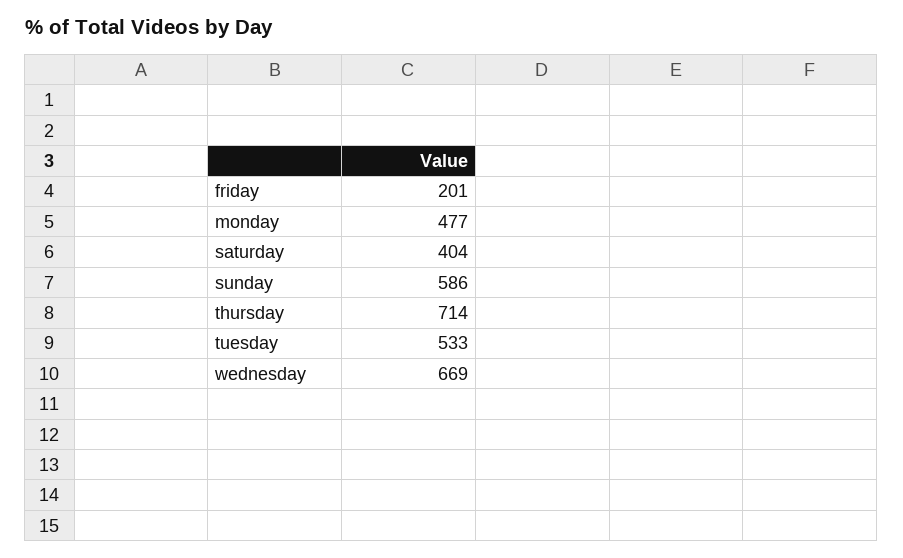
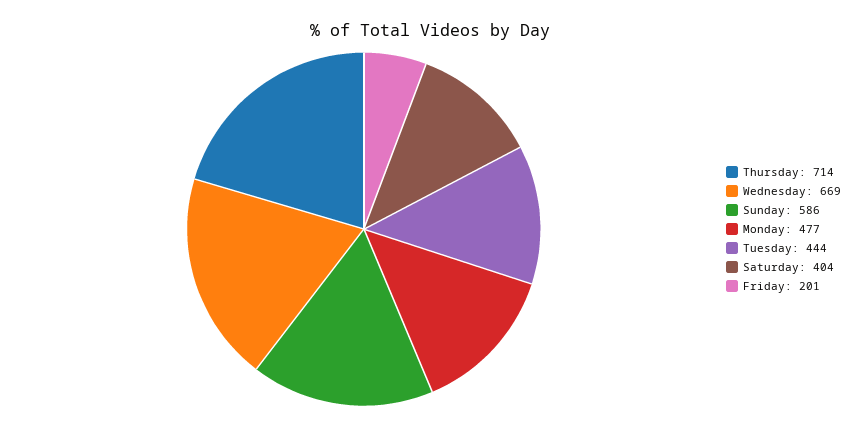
tuesday: 533 -> 444

